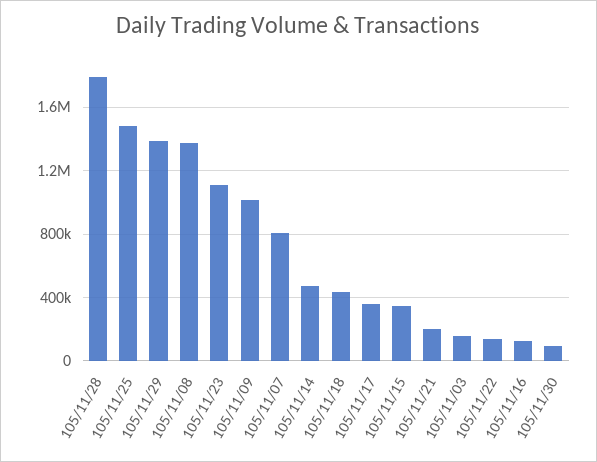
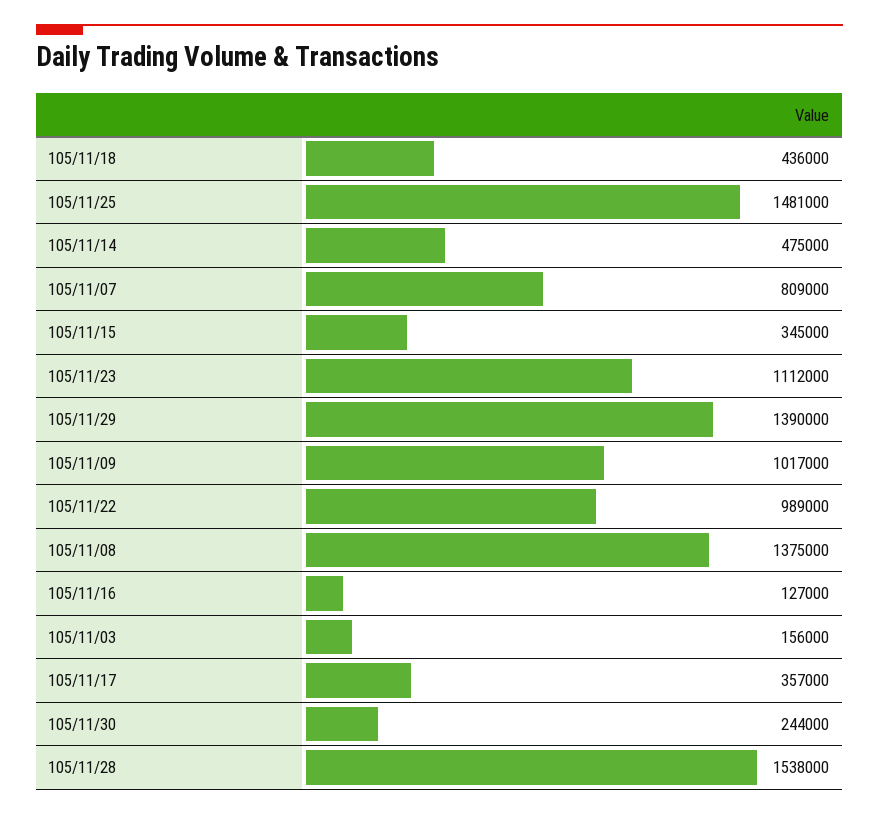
105/11/28: 1800000 -> 1538000
105/11/21: 200000 -> none
105/11/22: 150000 -> 989000
105/11/30: 100000 -> 244000

